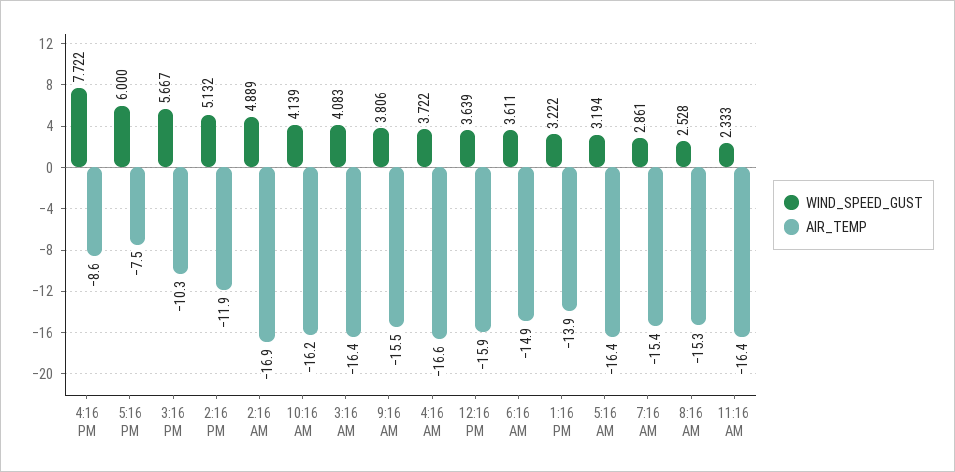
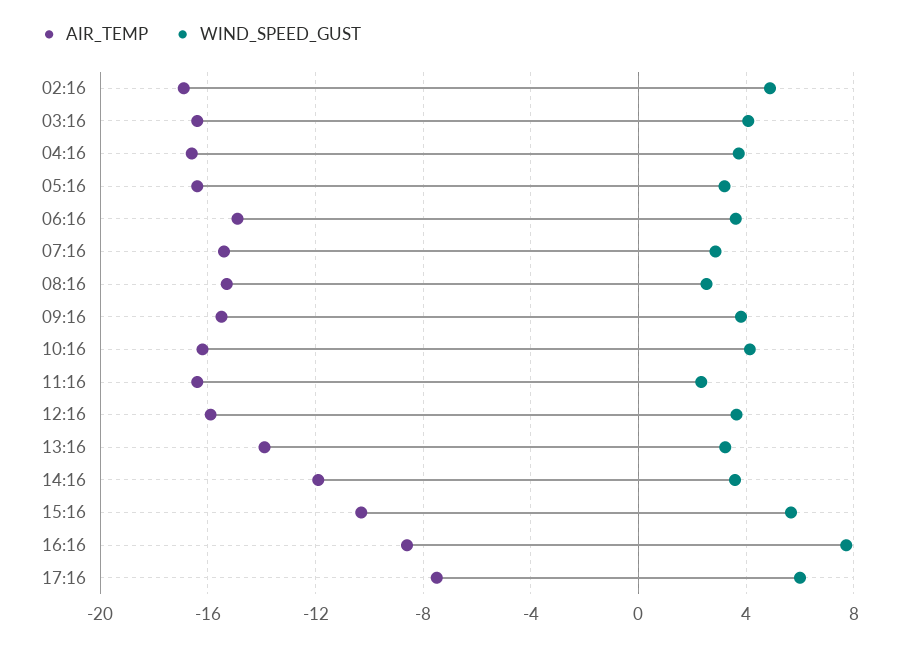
WIND_SPEED_GUST, 2:16 PM: 5.132 -> 3.5

